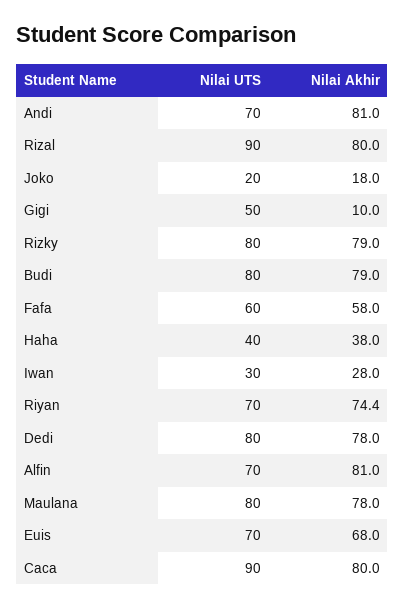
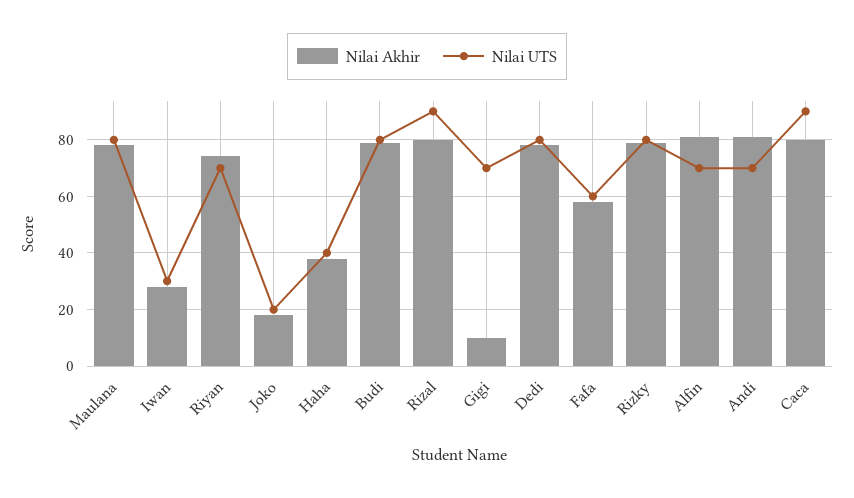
Nilai UTS, Gigi: 50 -> 70
Nilai UTS, Euis: 70 -> none
Nilai Akhir, Euis: 68 -> none

